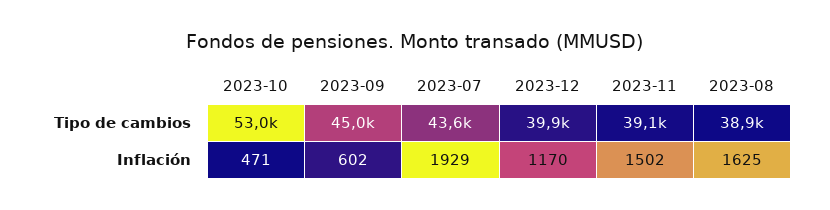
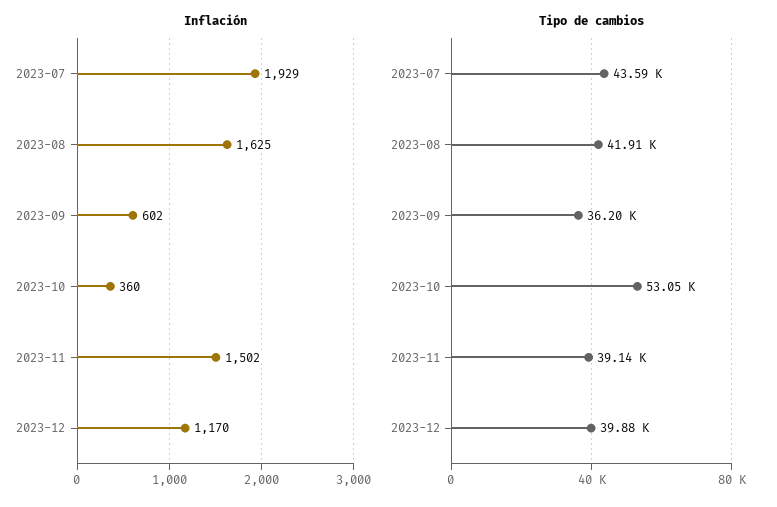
Tipo de cambios, 2023-09: 45000 -> 36200
Tipo de cambios, 2023-08: 38900 -> 41910
Inflación, 2023-10: 471 -> 360

